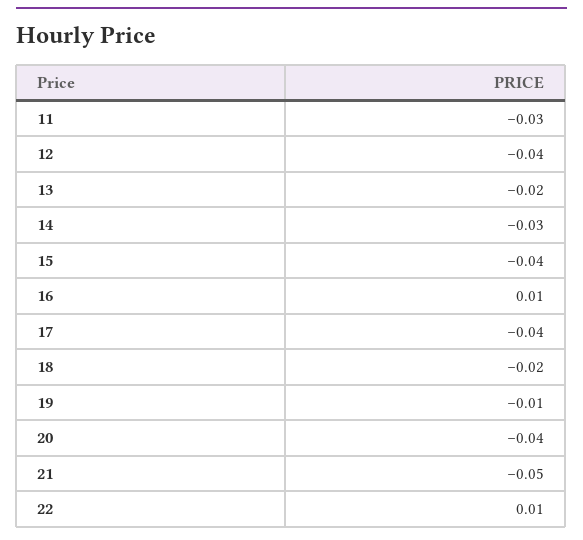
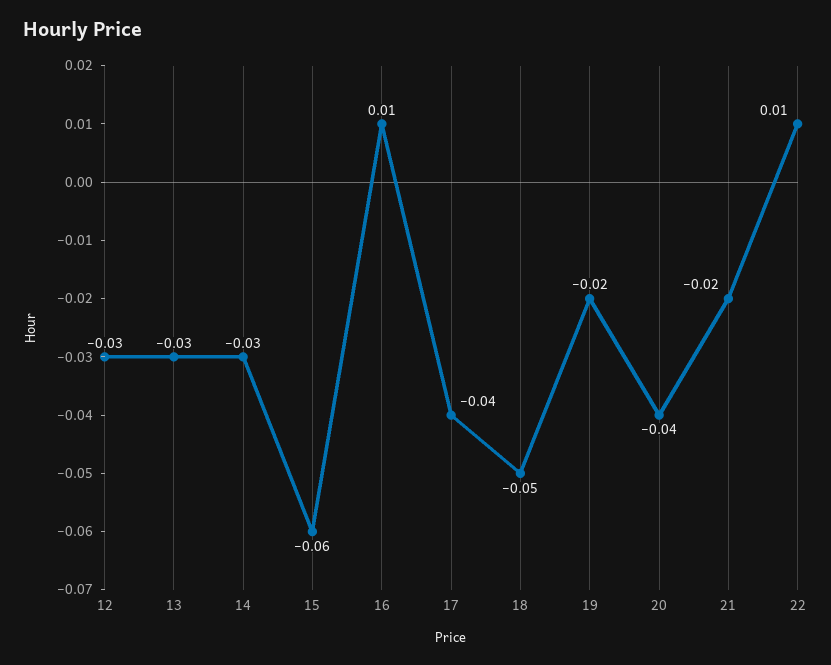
11: -0.03 -> none
12: -0.04 -> -0.03
13: -0.02 -> -0.03
15: -0.04 -> -0.06
18: -0.02 -> -0.05
19: -0.01 -> -0.02
21: -0.05 -> -0.02

